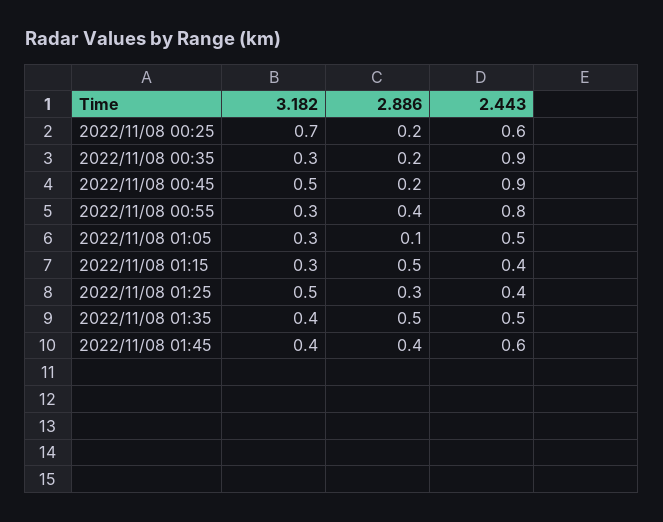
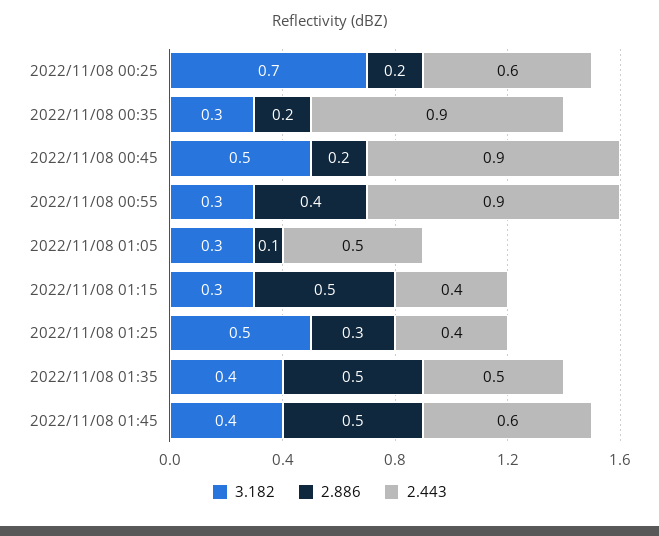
2.443, 2022/11/08 00:55: 0.8 -> 0.9
2.886, 2022/11/08 01:45: 0.4 -> 0.5

